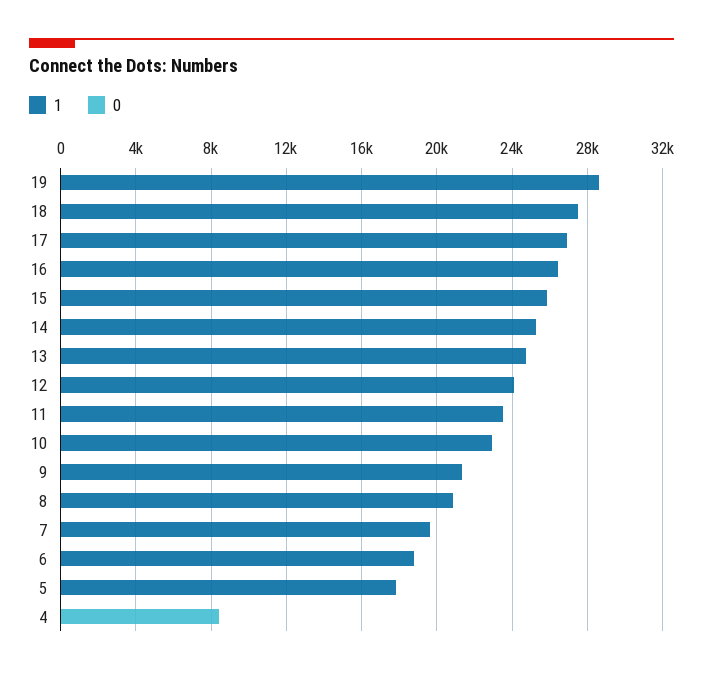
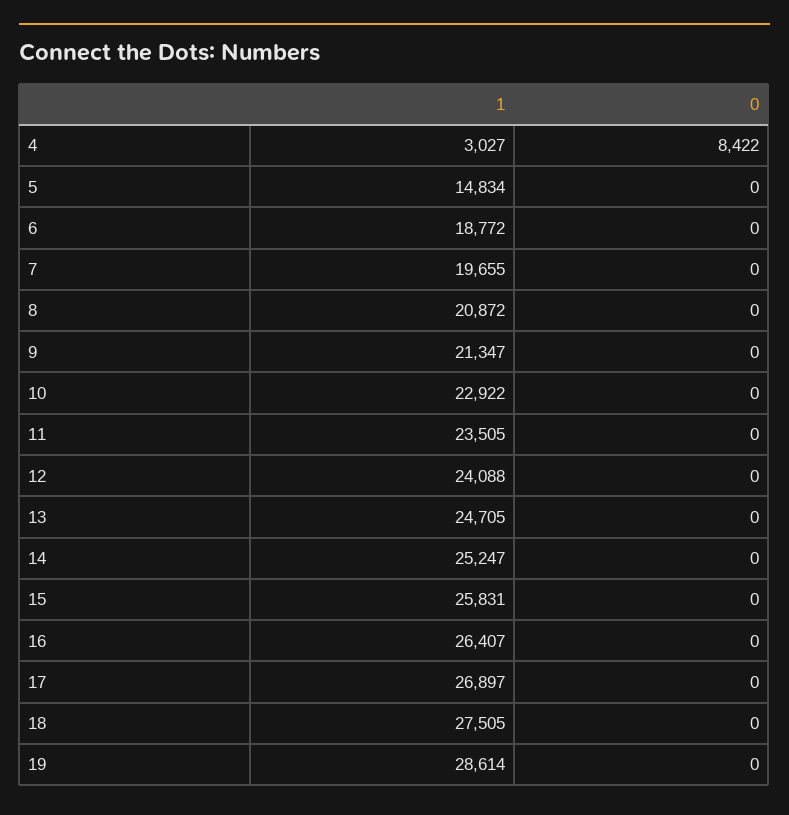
1, 5: 18000 -> 14834
1, 4: 0 -> 3027

